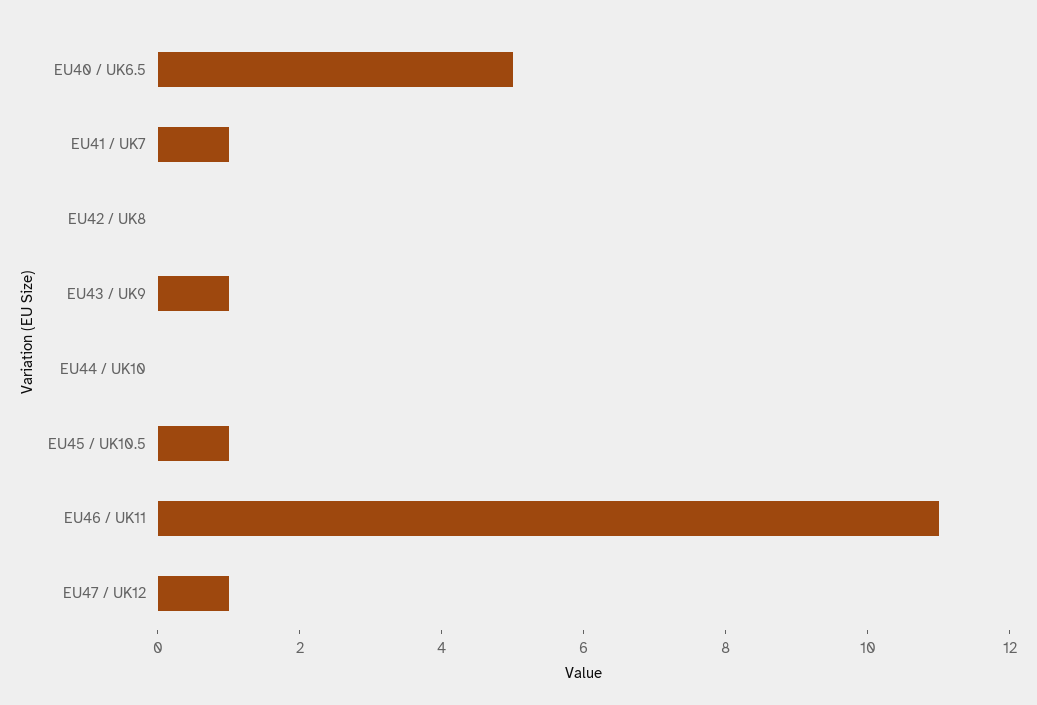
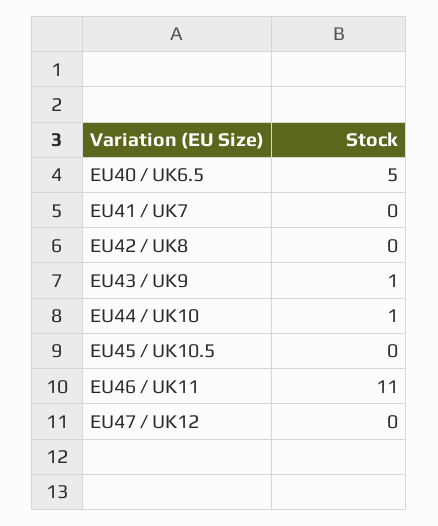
EU41 / UK7: 1 -> 0
EU44 / UK10: 0 -> 1
EU45 / UK10.5: 1 -> 0
EU47 / UK12: 1 -> 0

